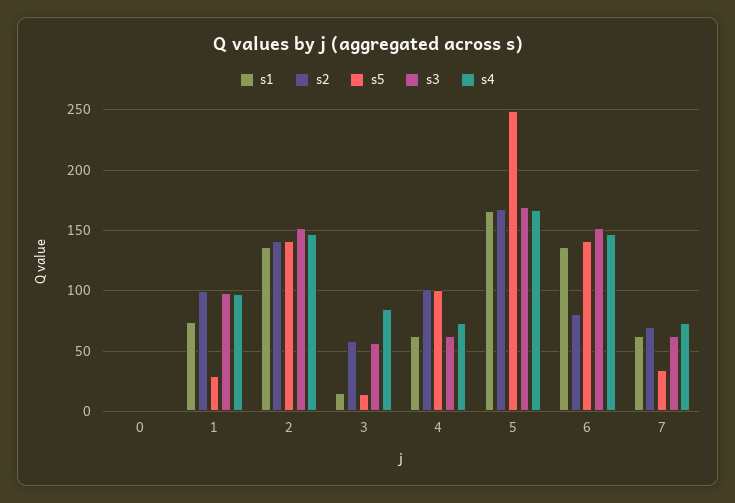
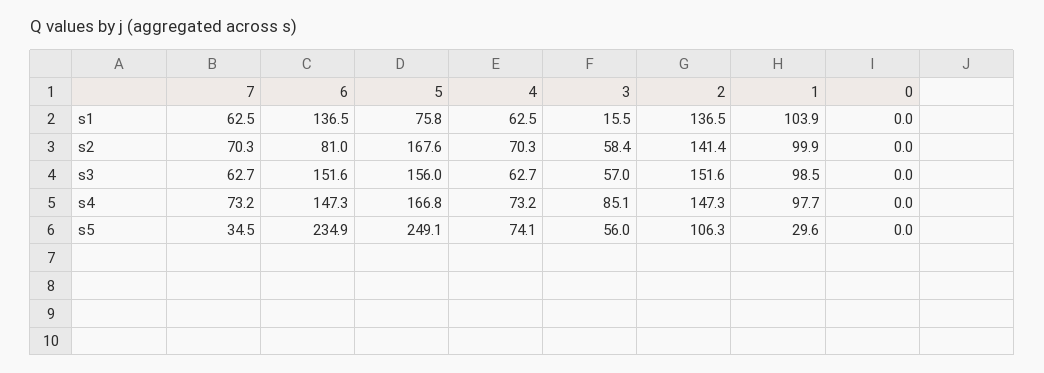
s1, 1: 75 -> 103.9
s5, 2: 140 -> 106.3
s5, 3: 15 -> 56
s2, 4: 100 -> 70.3
s5, 4: 100 -> 74.1
s1, 5: 165 -> 75.8
s3, 5: 170 -> 156
s5, 6: 140 -> 234.9

